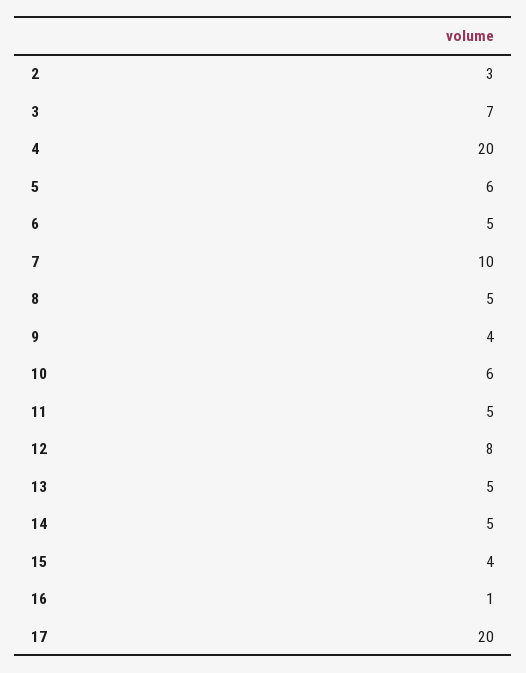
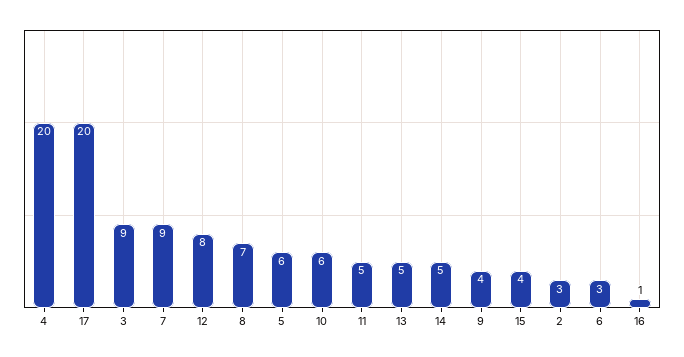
3: 7 -> 9
6: 5 -> 3
7: 10 -> 9
8: 5 -> 7

